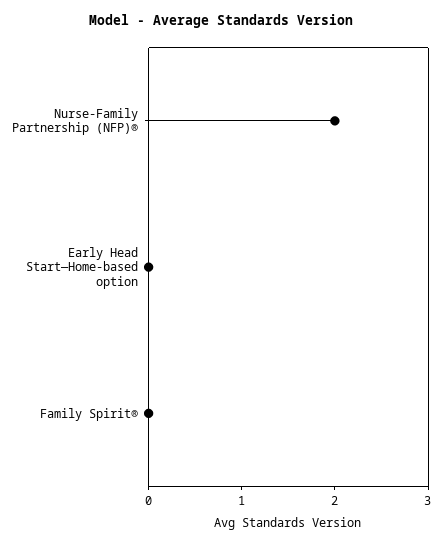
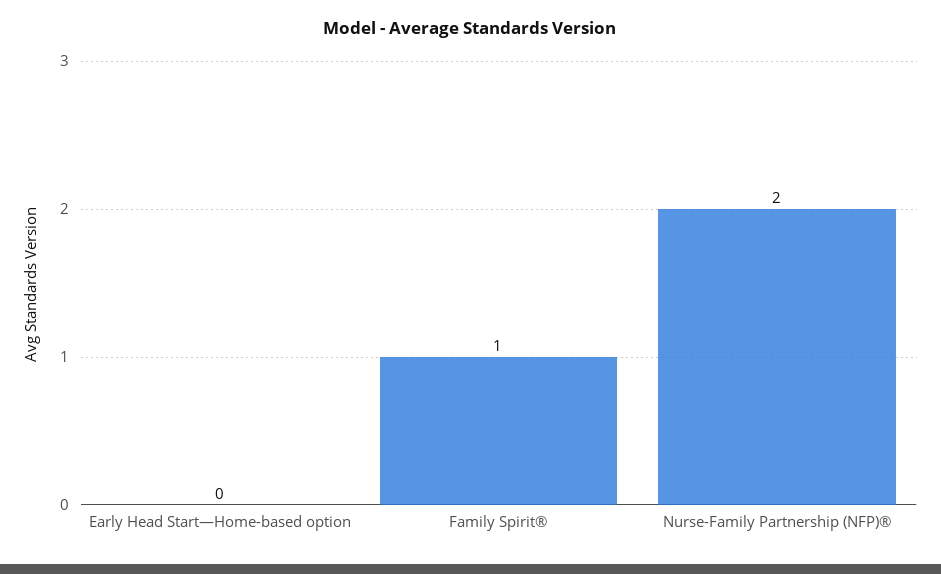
Family Spirit®: 0 -> 1

